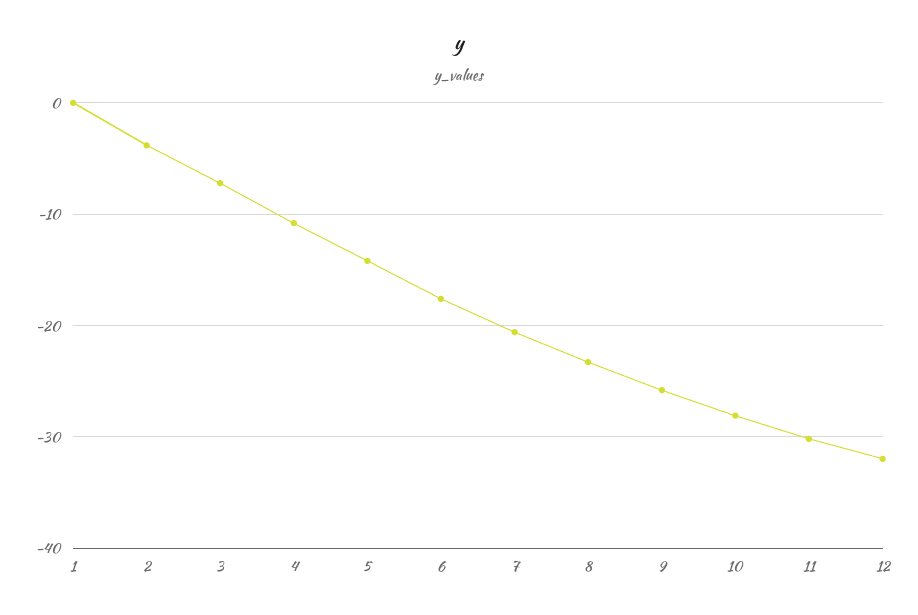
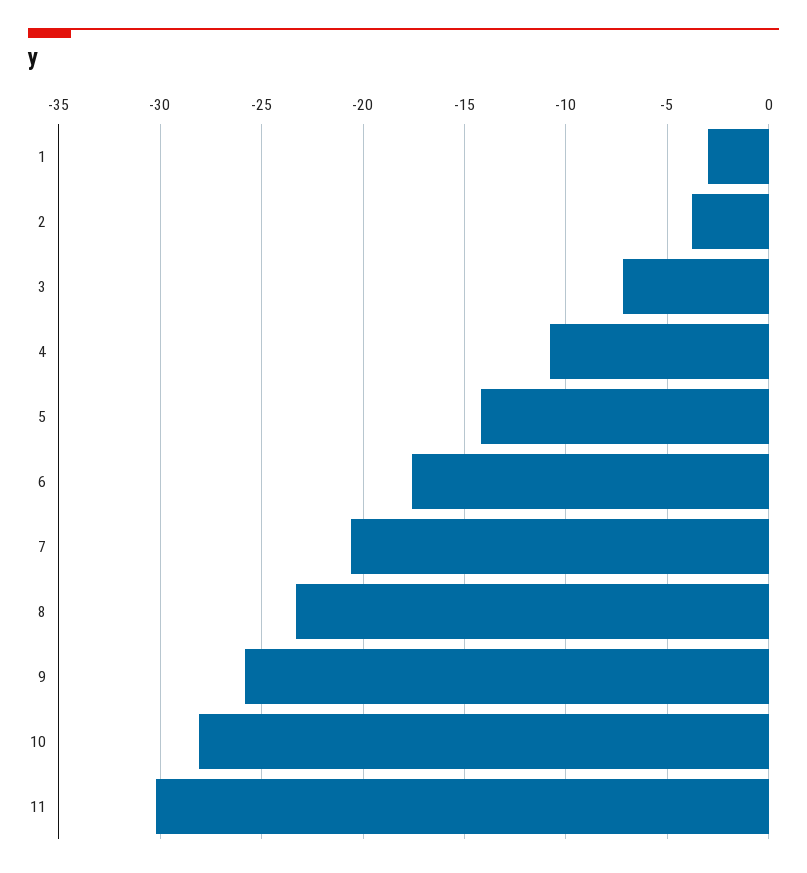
1: 0 -> -3
12: -32 -> none

